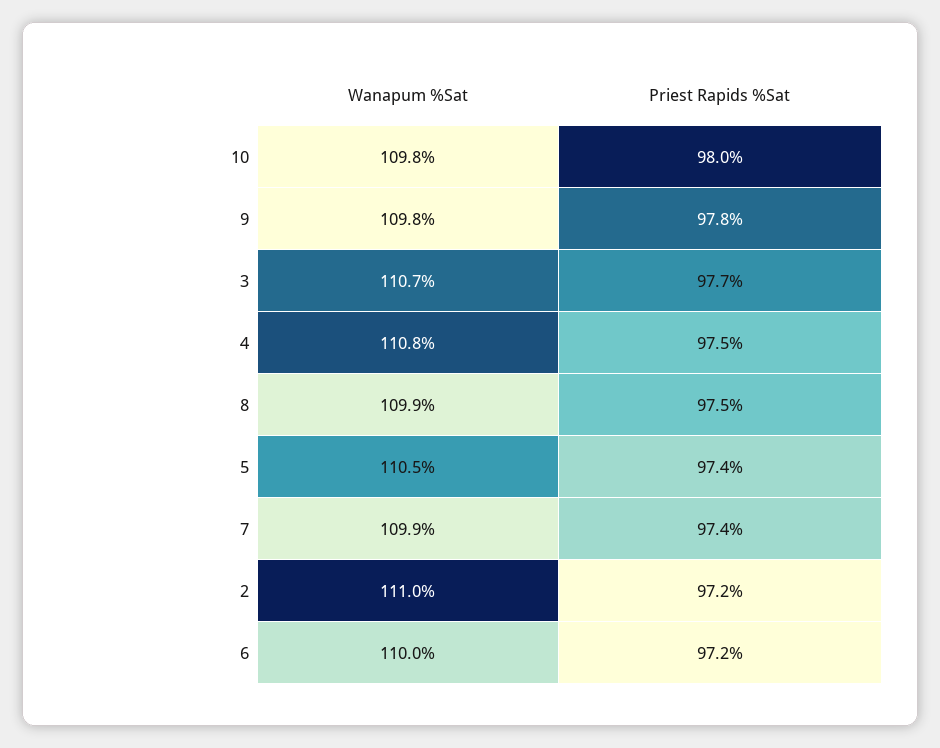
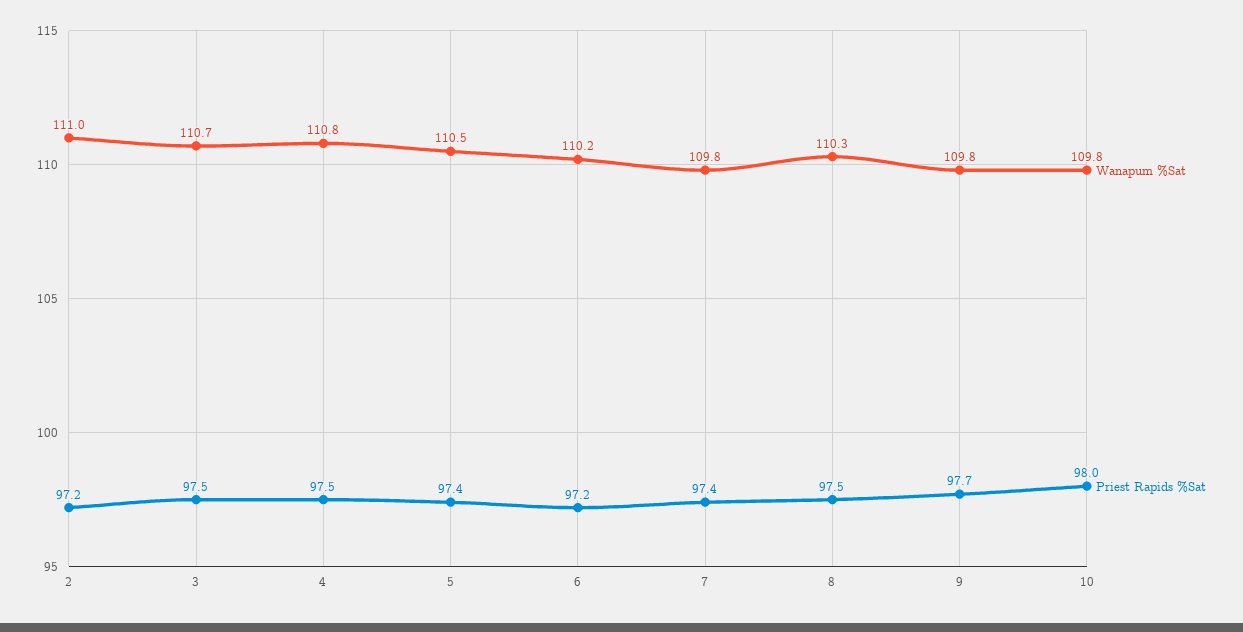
Priest Rapids %Sat, 9: 97.8 -> 97.7
Priest Rapids %Sat, 3: 97.7 -> 97.5
Wanapum %Sat, 8: 109.9 -> 110.3
Wanapum %Sat, 7: 109.9 -> 109.8
Wanapum %Sat, 6: 110 -> 110.2

